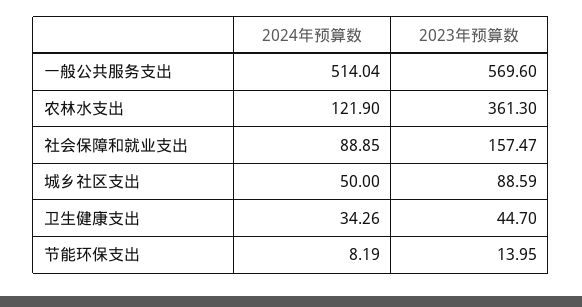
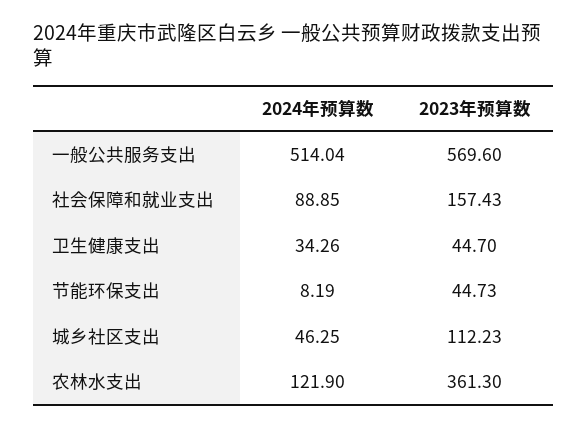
2023年预算数, 社会保障和就业支出: 157.47 -> 157.43
2024年预算数, 城乡社区支出: 50 -> 46.25
2023年预算数, 城乡社区支出: 88.59 -> 112.23
2023年预算数, 节能环保支出: 13.95 -> 44.73

